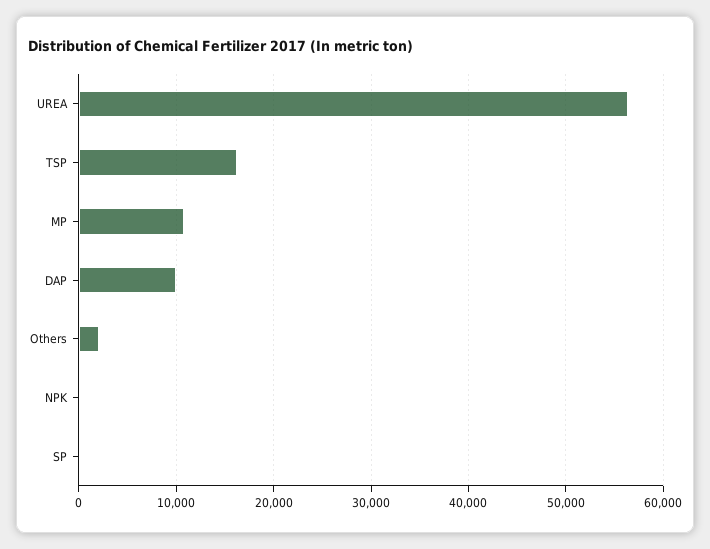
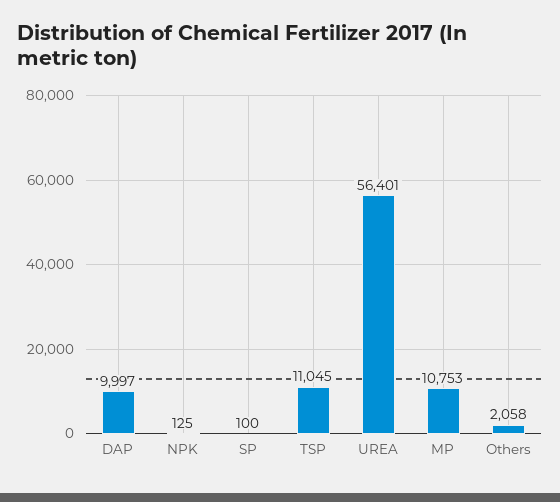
TSP: 16000 -> 11045

